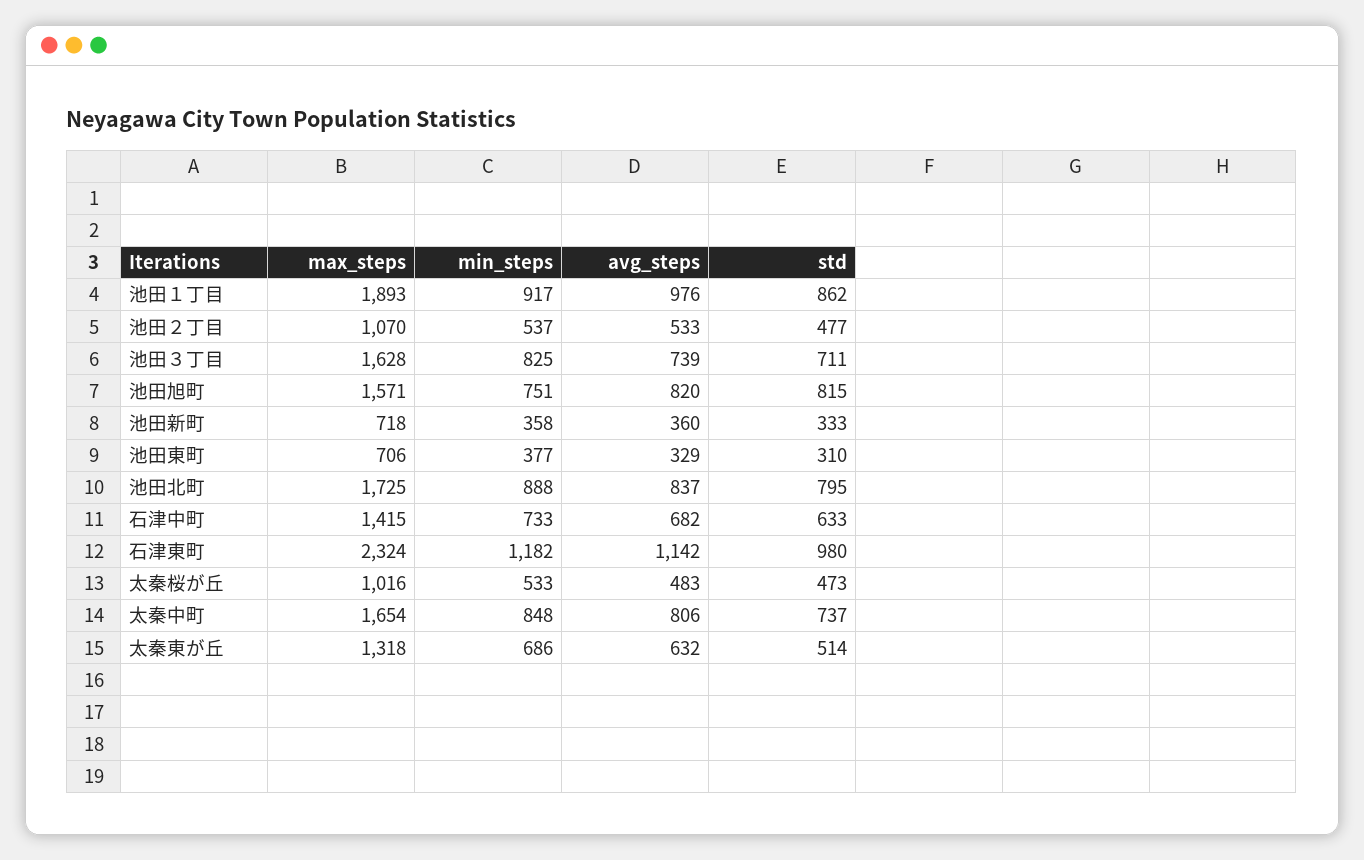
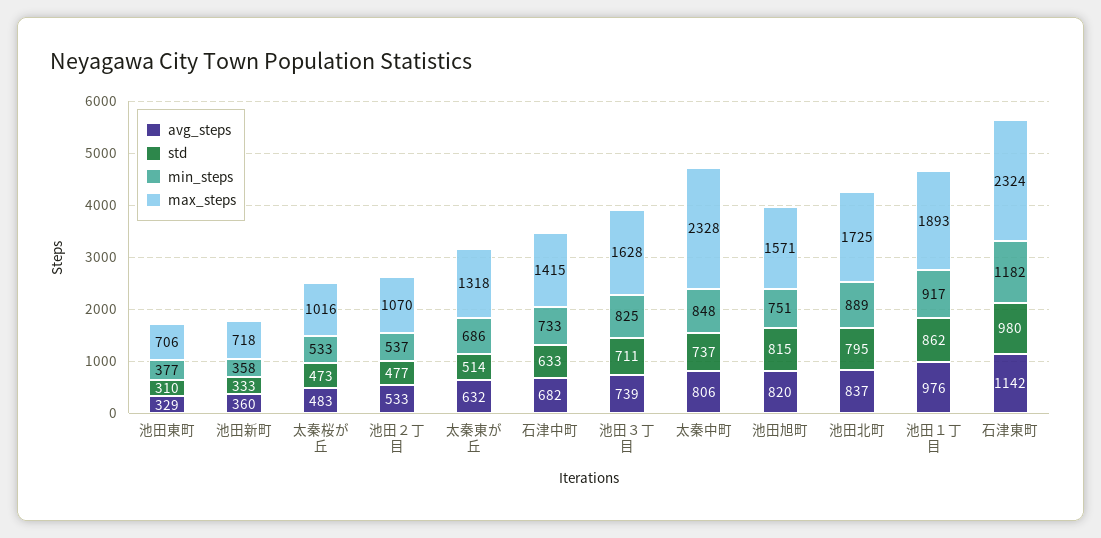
min_steps, 池田北町: 888 -> 889
max_steps, 太秦中町: 1654 -> 2328

